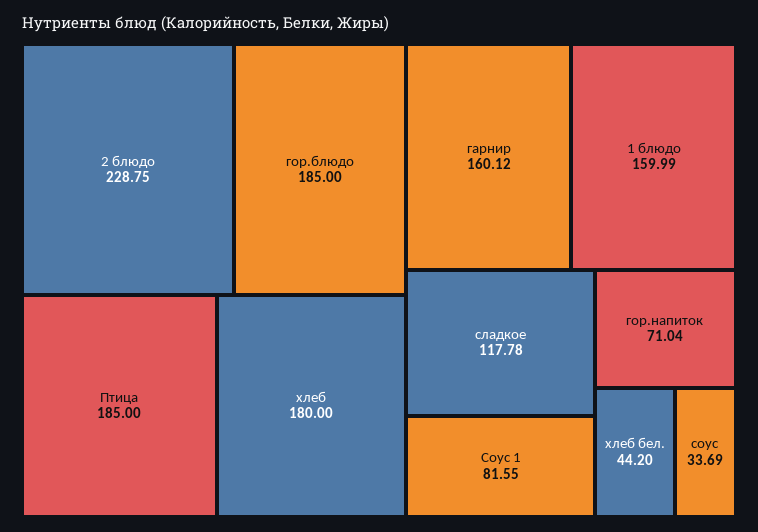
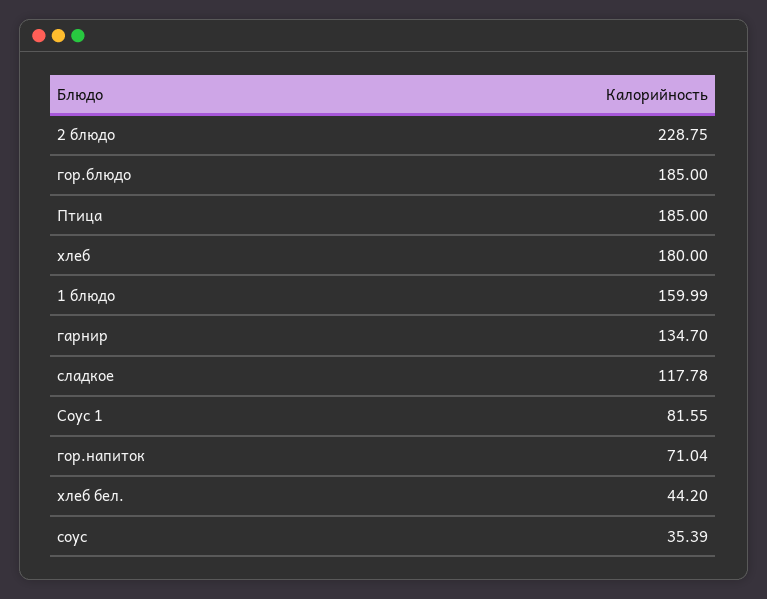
гарнир: 160.12 -> 134.7
соус: 33.69 -> 35.39

